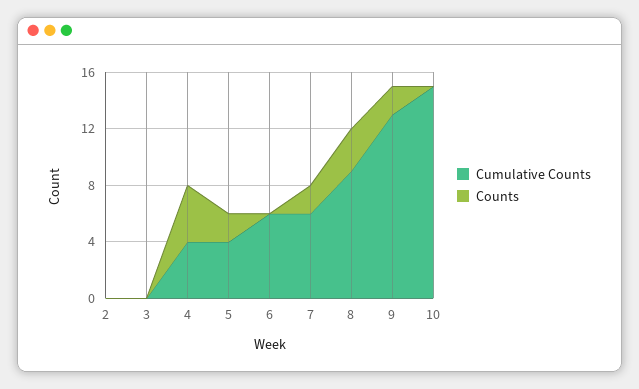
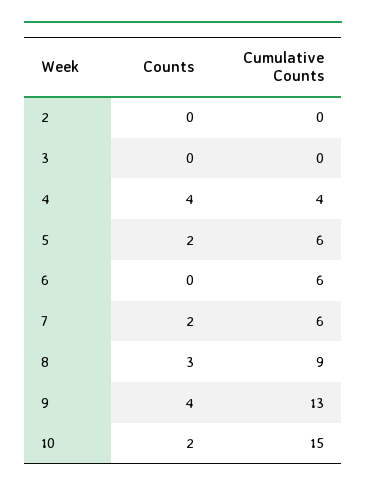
Cumulative Counts, 5: 4 -> 6
Counts, 9: 2 -> 4
Counts, 10: 0 -> 2

